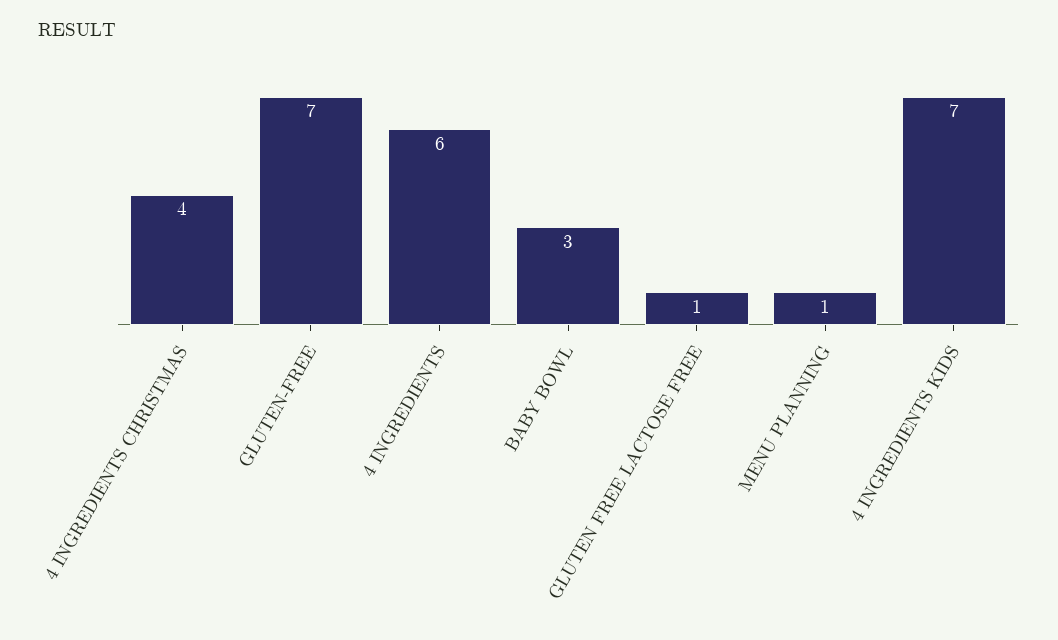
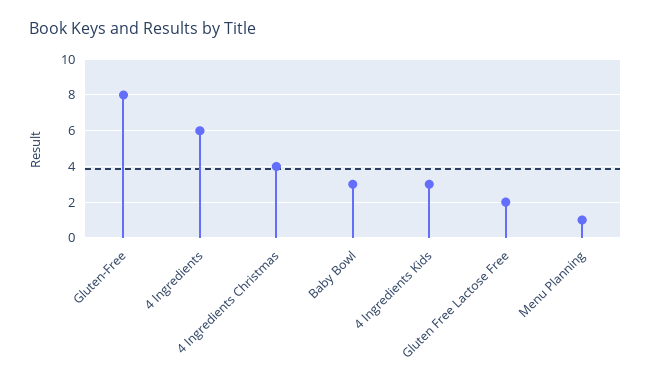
GLUTEN-FREE: 7 -> 8
GLUTEN FREE LACTOSE FREE: 1 -> 2
4 INGREDIENTS KIDS: 7 -> 3

